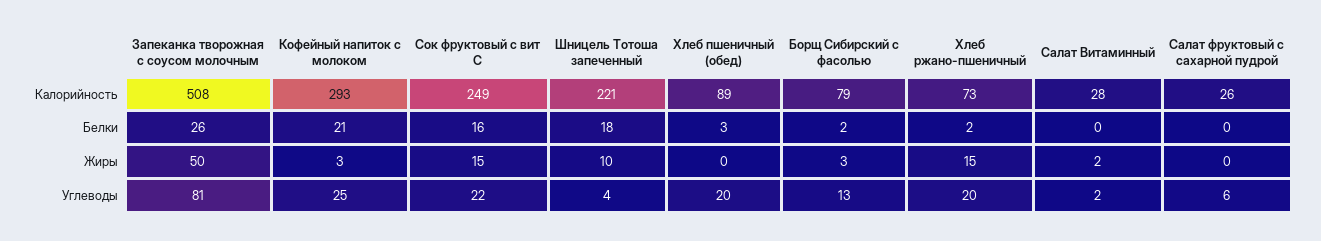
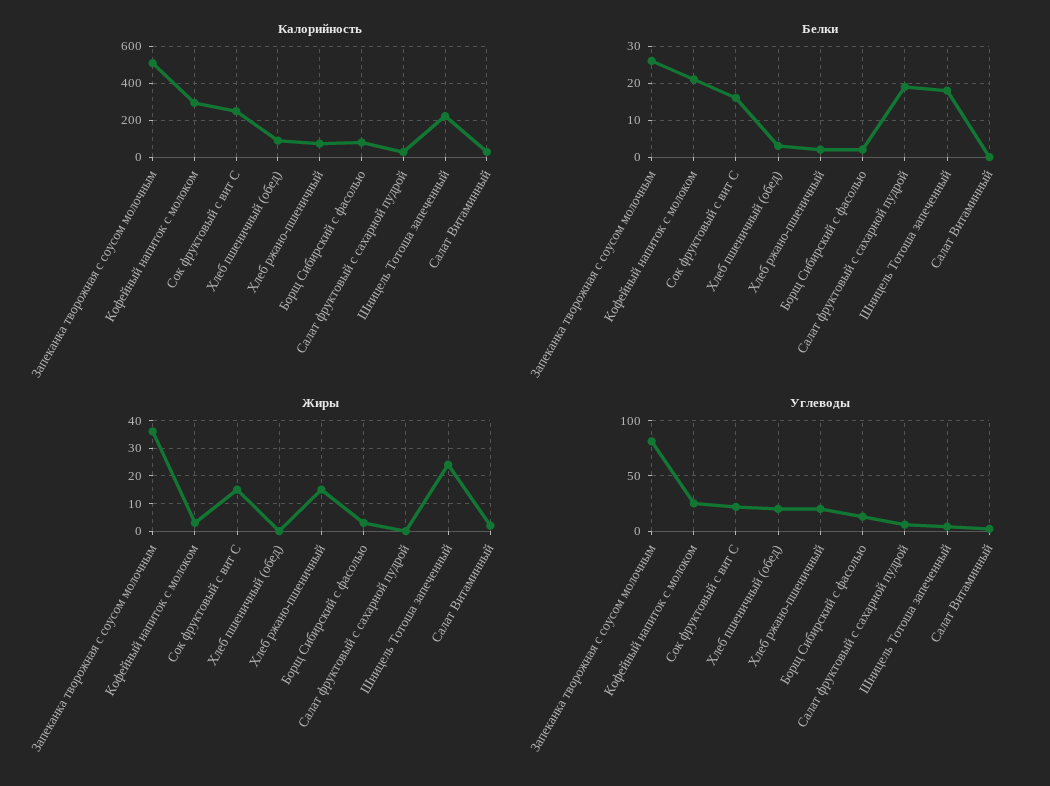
Белки, Салат фруктовый с сахарной пудрой: 0 -> 20
Жиры, Запеканка творожная с соусом молочным: 50 -> 35
Жиры, Шницель Тотоша запеченный: 10 -> 25

